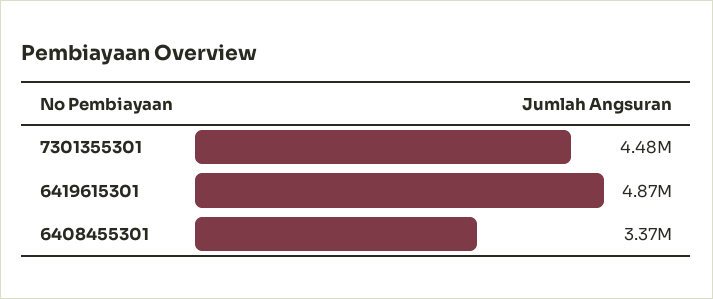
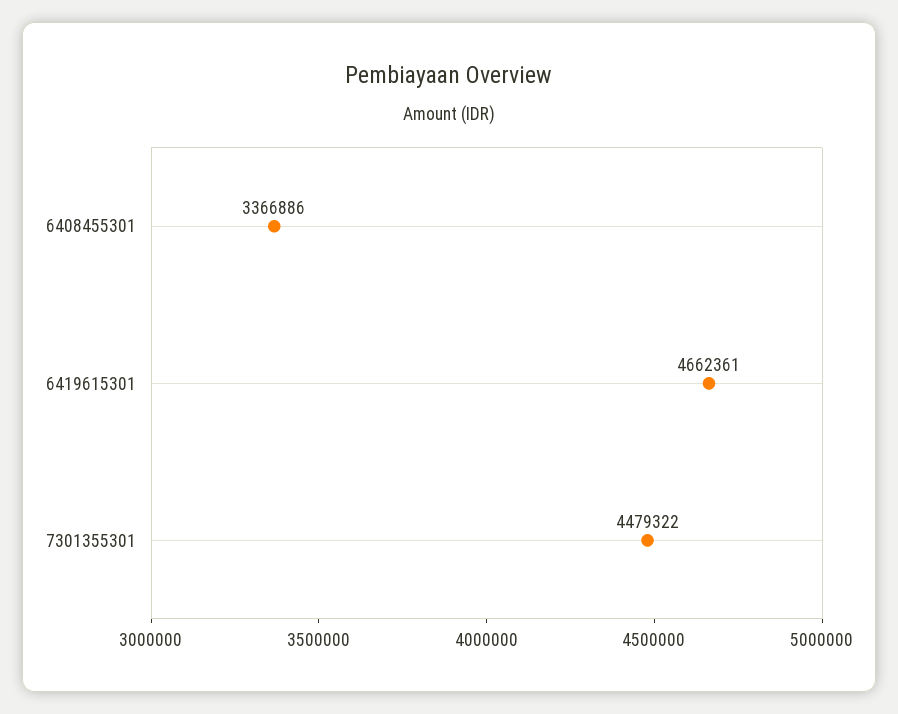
6419615301: 4870000 -> 4662361

